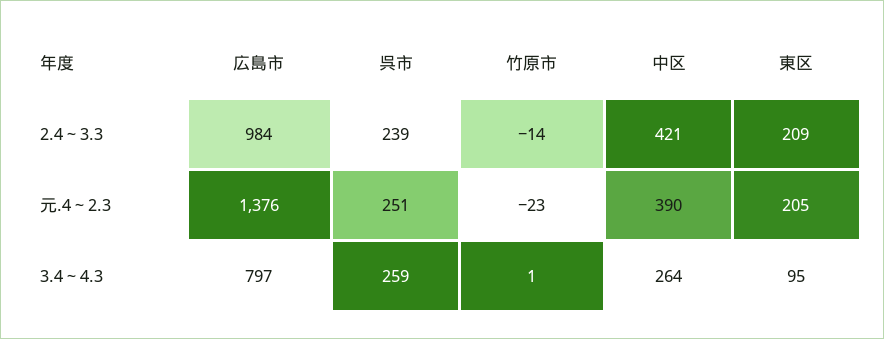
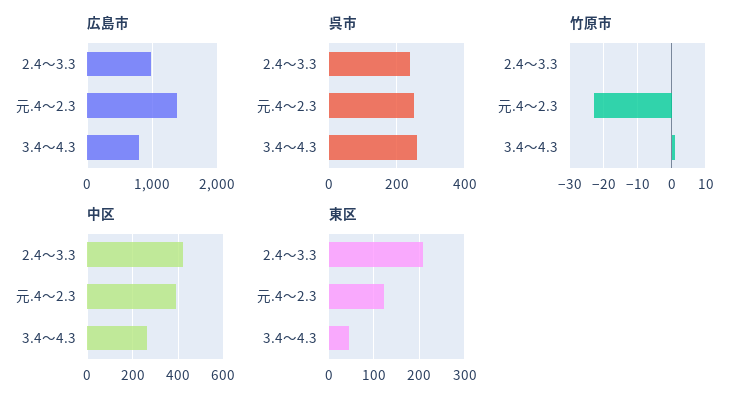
竹原市, 2.4～3.3: -14 -> 0
東区, 元.4～2.3: 205 -> 120
東区, 3.4～4.3: 95 -> 40

